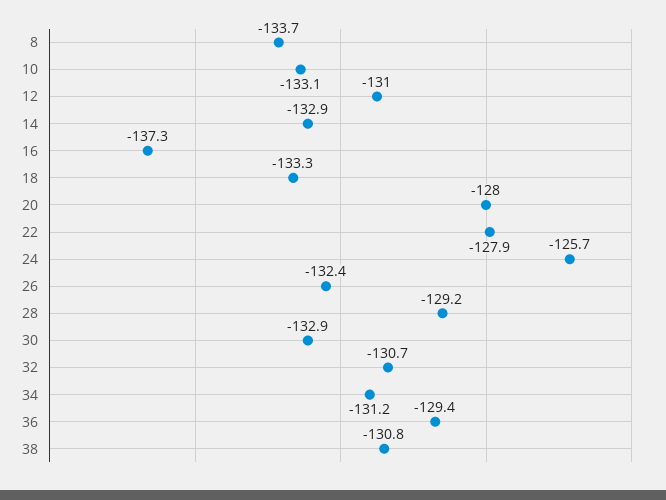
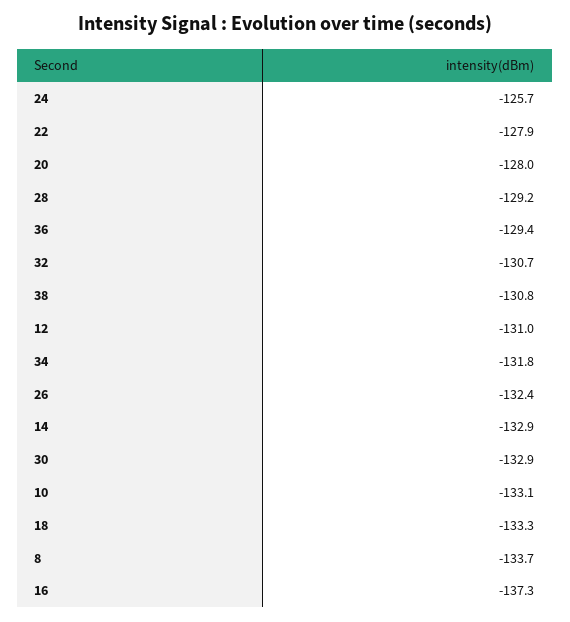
34: -131.2 -> -131.8

